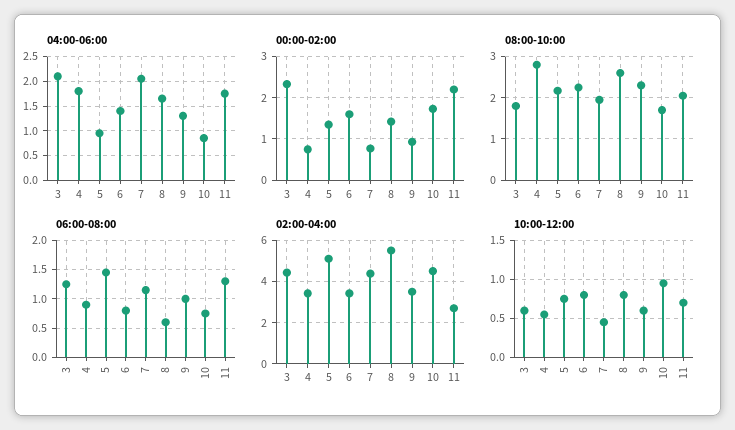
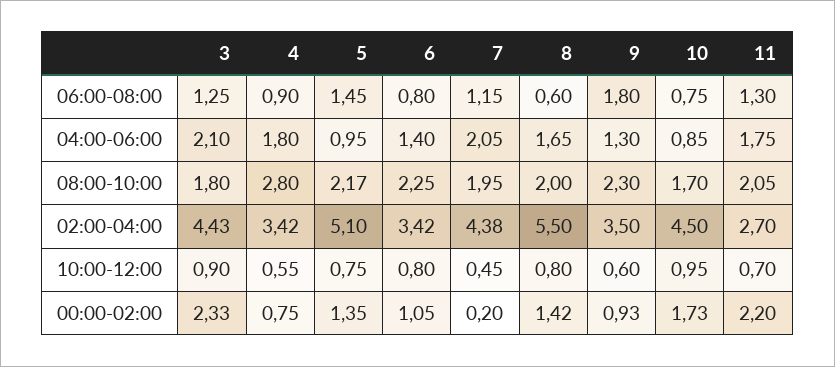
00:00-02:00, 6: 1.6 -> 1.05
00:00-02:00, 7: 0.8 -> 0.2
08:00-10:00, 8: 2.6 -> 2
06:00-08:00, 9: 1 -> 1.8
10:00-12:00, 3: 0.6 -> 0.9

